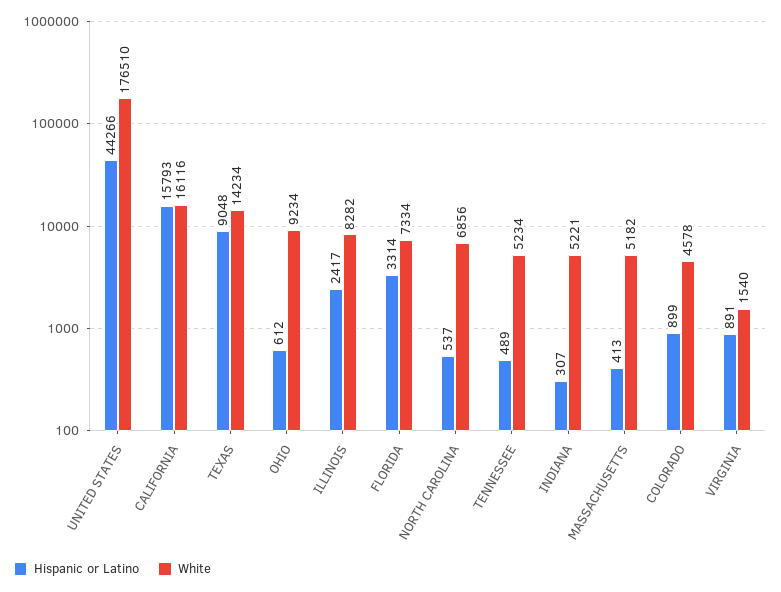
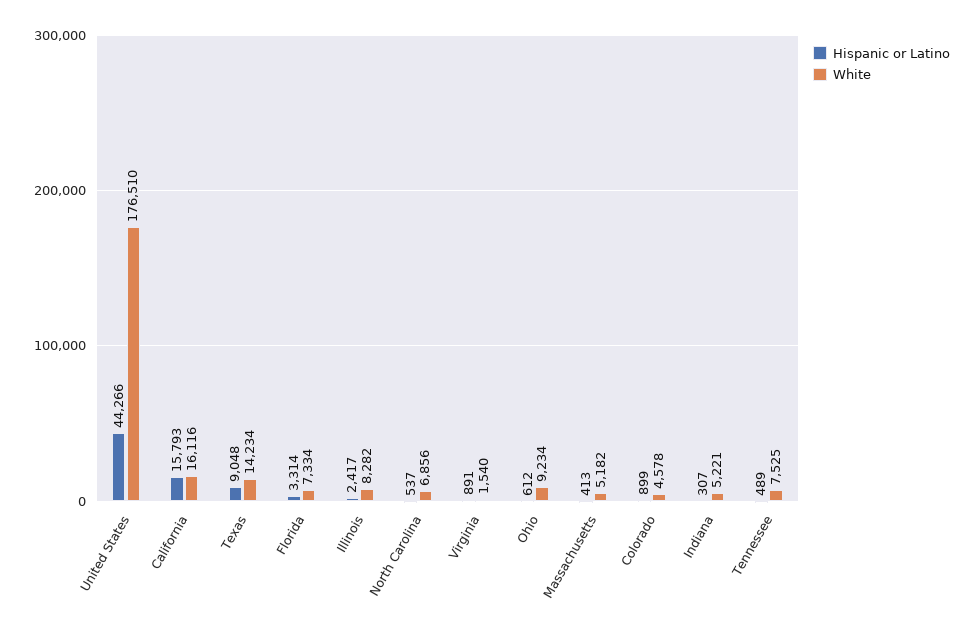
White, TENNESSEE: 5234 -> 7525

